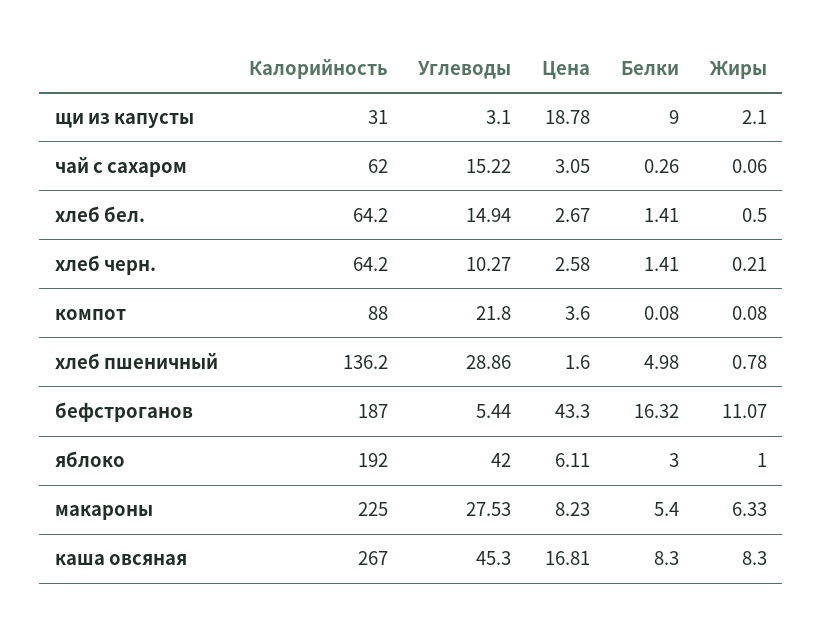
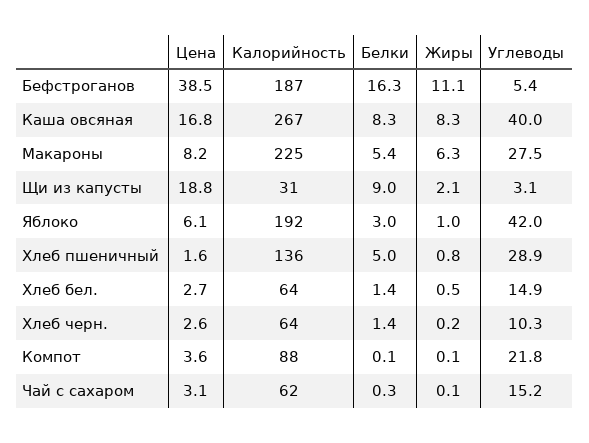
Цена, бефстроганов: 43.3 -> 38.5
Углеводы, каша овсяная: 45.3 -> 40

